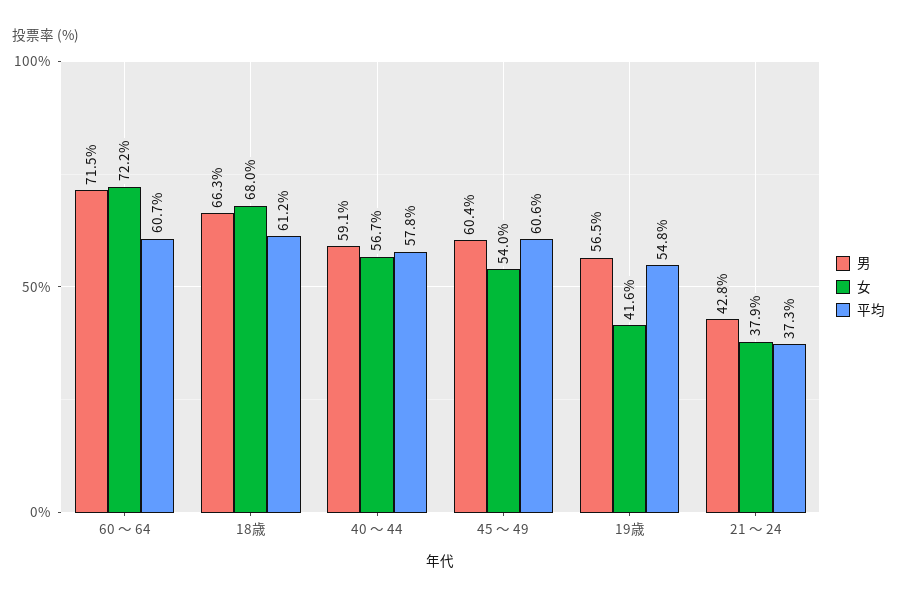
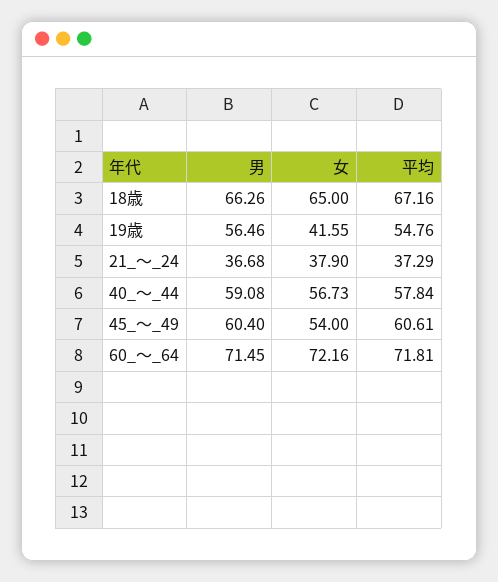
平均, 60 ～ 64: 60.7 -> 71.81
女, 18歳: 68 -> 65
平均, 18歳: 61.2 -> 67.16
男, 21 ～ 24: 42.8 -> 36.68

